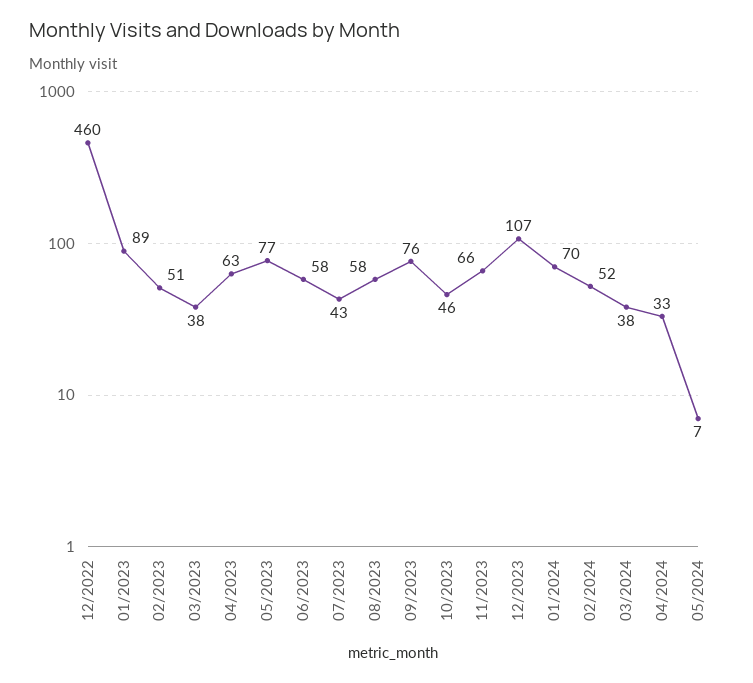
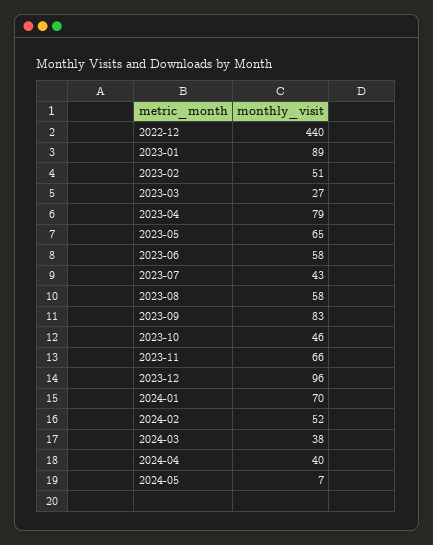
12/2022: 460 -> 440
03/2023: 38 -> 27
04/2023: 63 -> 79
05/2023: 77 -> 65
09/2023: 76 -> 83
12/2023: 107 -> 96
04/2024: 33 -> 40

